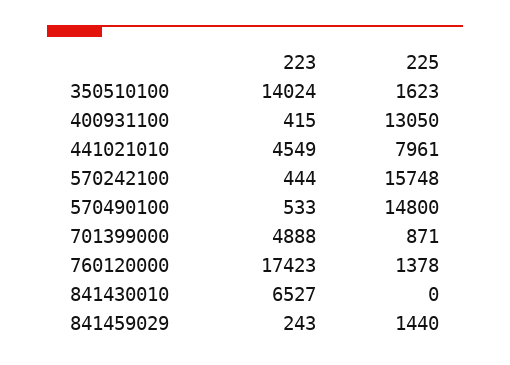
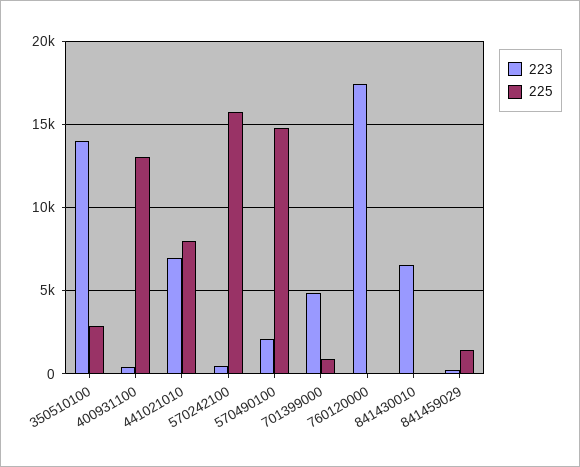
225, 350510100: 1623 -> 3000
223, 441021010: 4549 -> 7000
223, 570490100: 533 -> 2000
225, 760120000: 1378 -> 0

